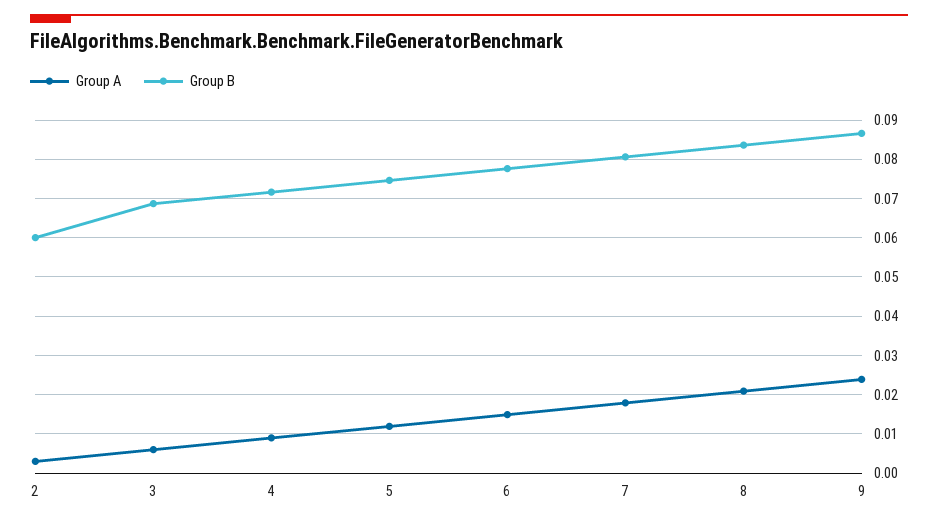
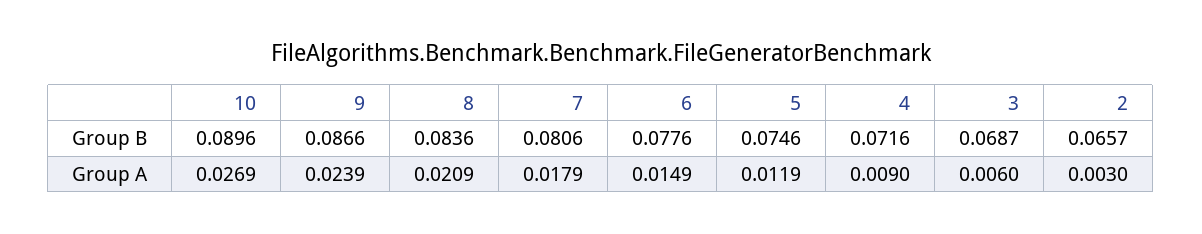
Group B, 2: 0.06 -> 0.0657
Group B, 10: none -> 0.0896
Group A, 10: none -> 0.0269

